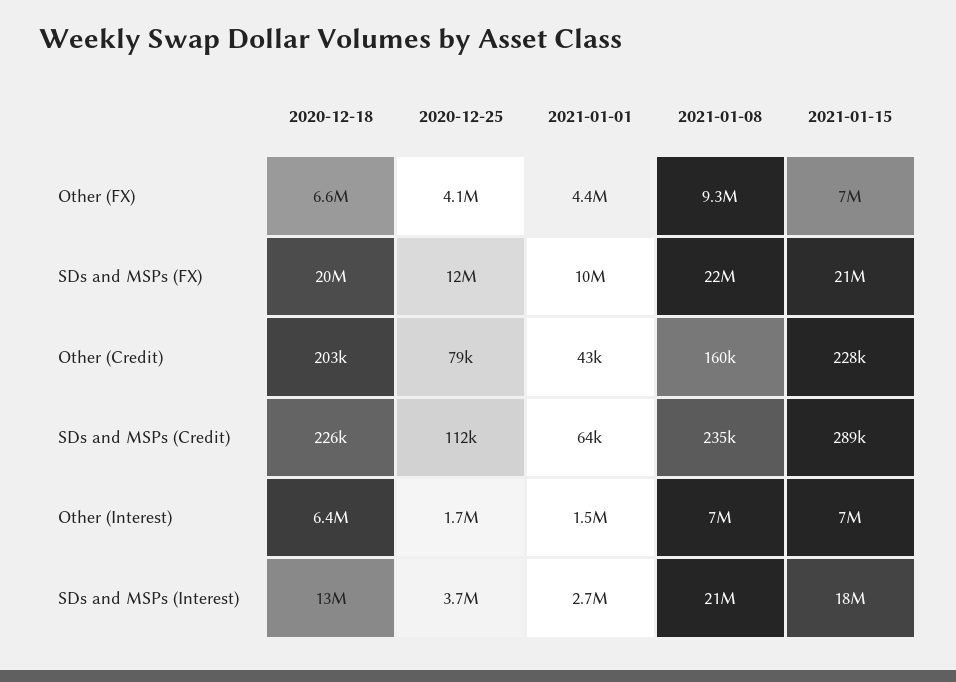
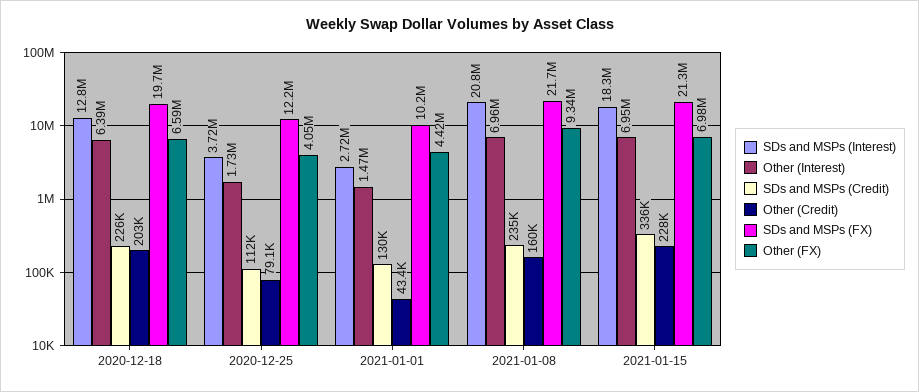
SDs and MSPs (Credit), 2021-01-01: 64000 -> 130000
SDs and MSPs (Credit), 2021-01-15: 289000 -> 336000

